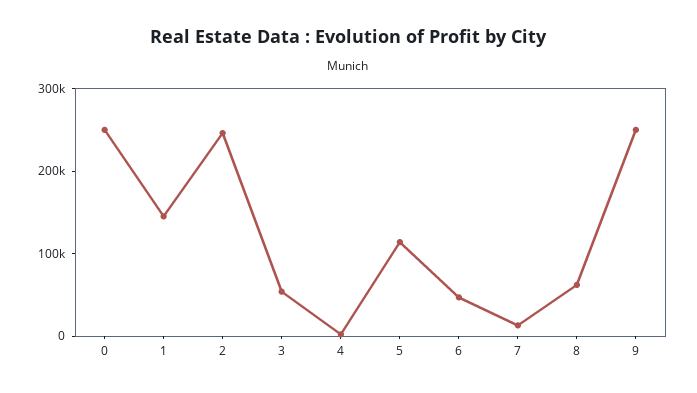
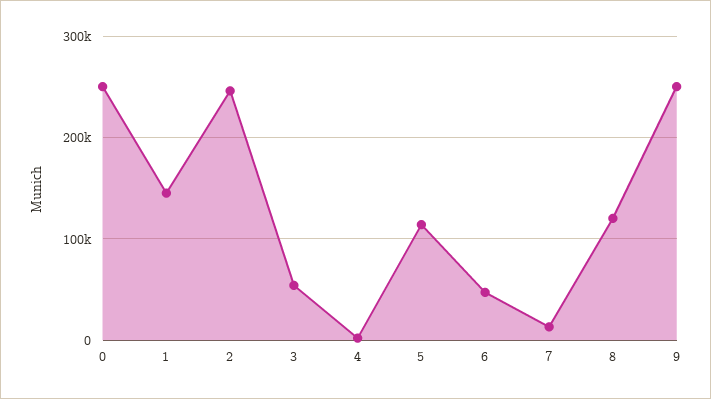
8: 60000 -> 120000

